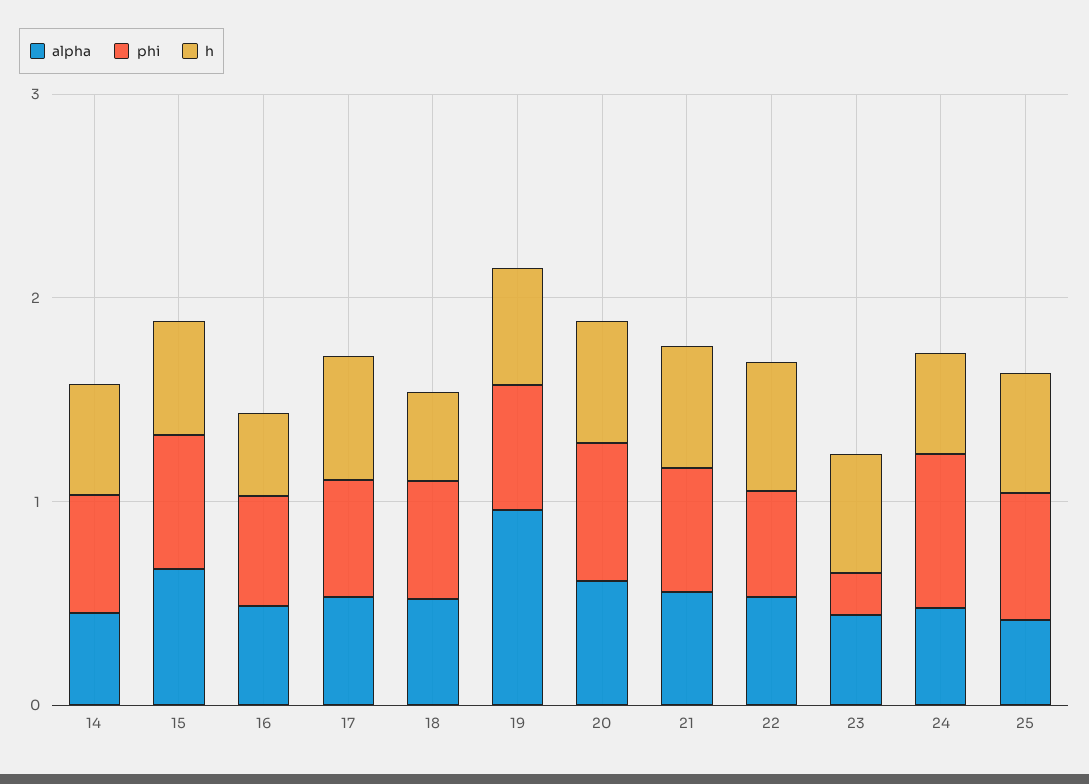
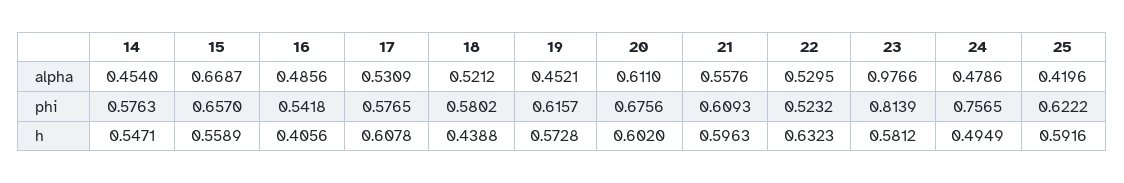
alpha, 19: 1 -> 0.4521
alpha, 23: 0.4 -> 0.9766
phi, 23: 0.2 -> 0.8139

